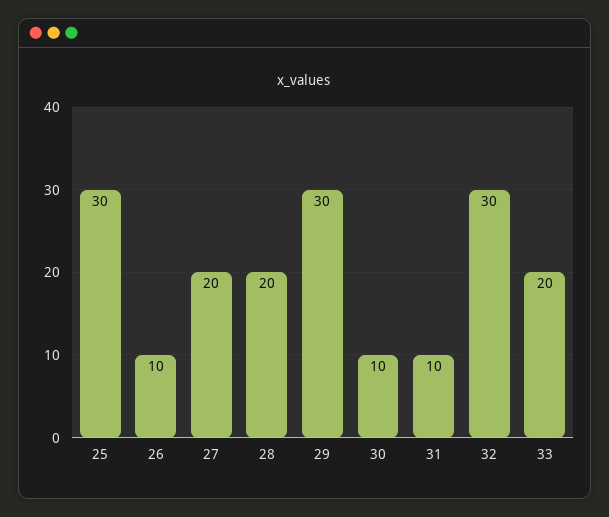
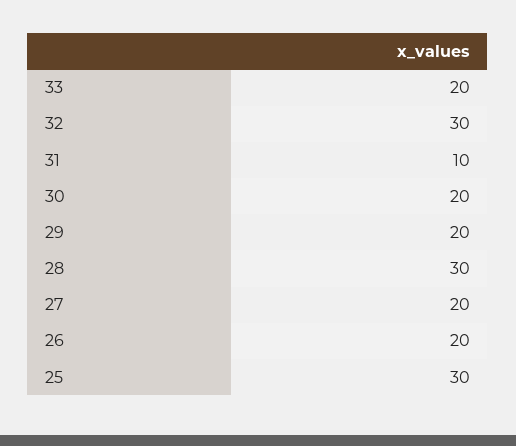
26: 10 -> 20
28: 20 -> 30
29: 30 -> 20
30: 10 -> 20

